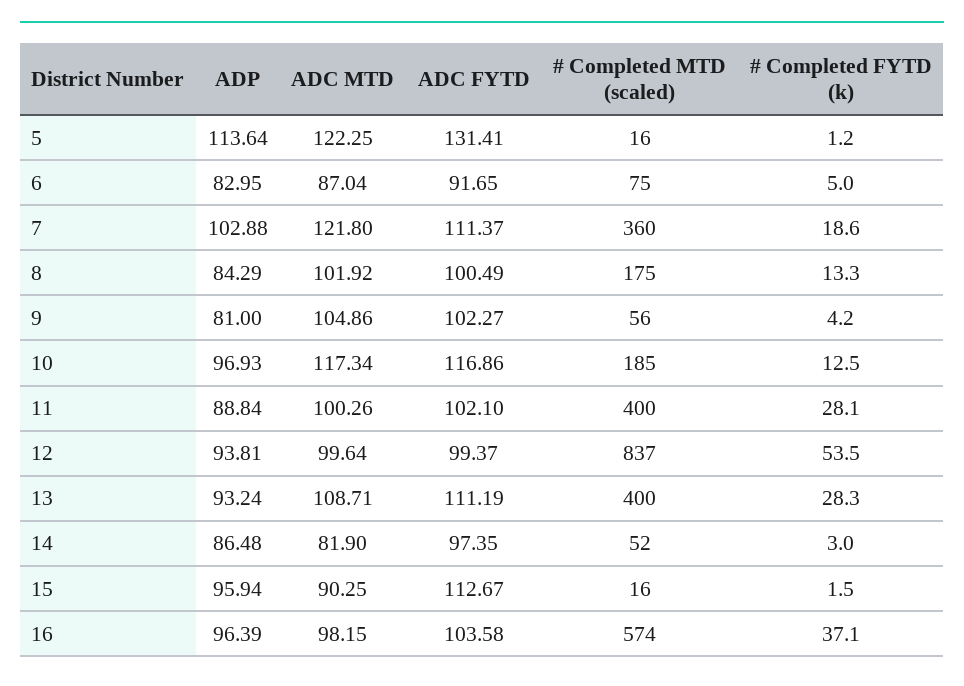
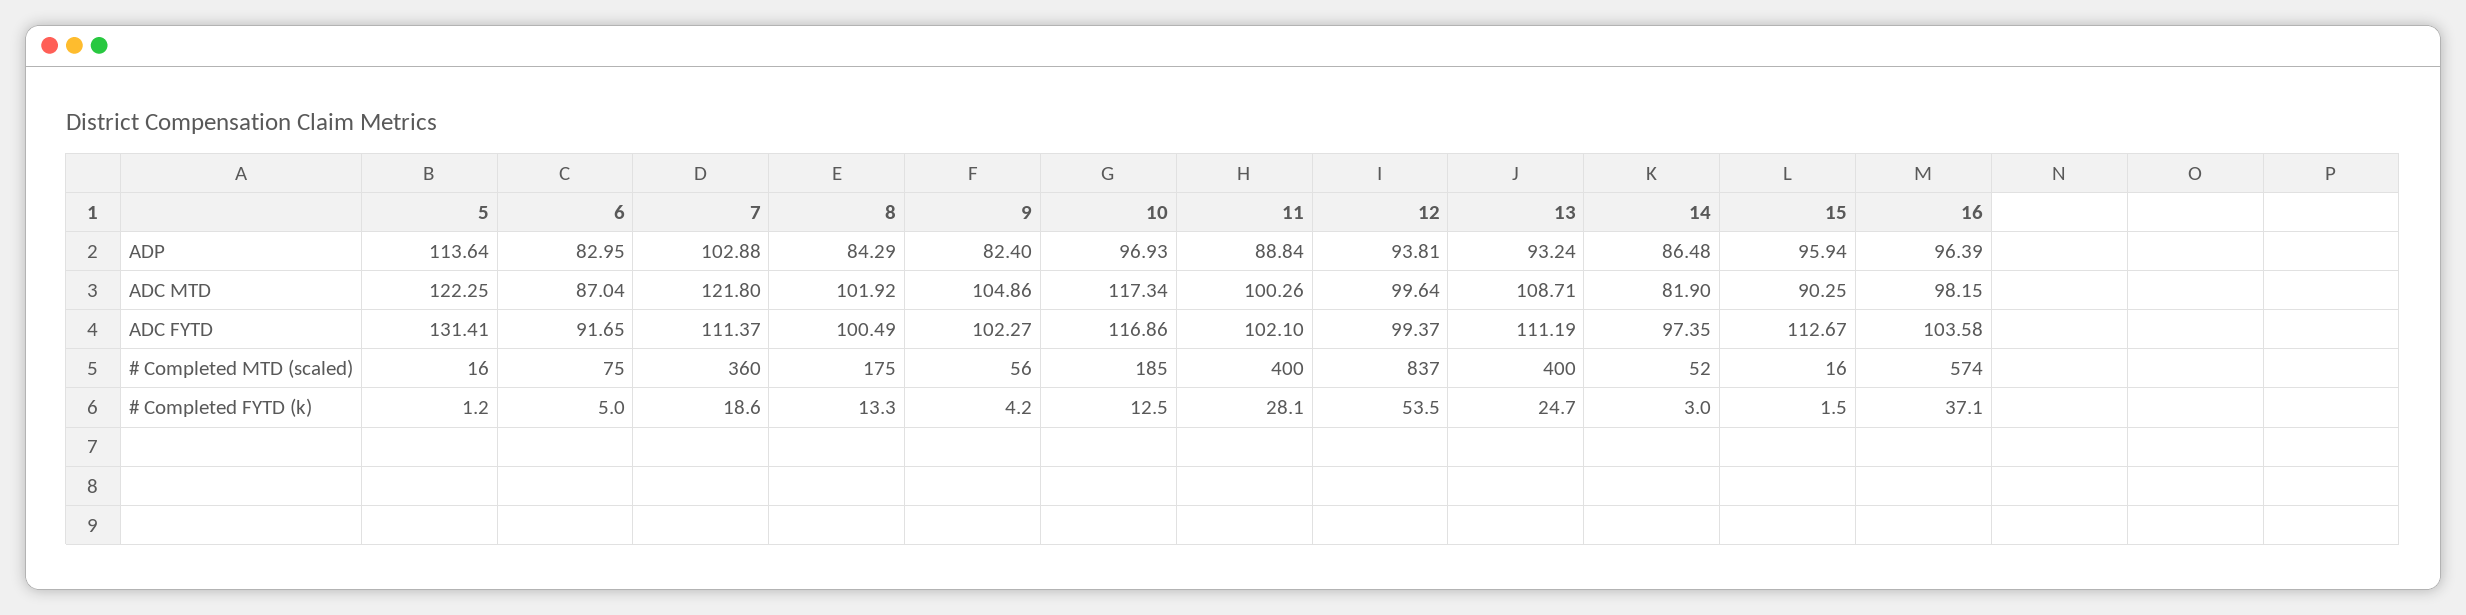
ADP, 9: 81 -> 82.4
# Completed FYTD (k), 13: 28.3 -> 24.7

